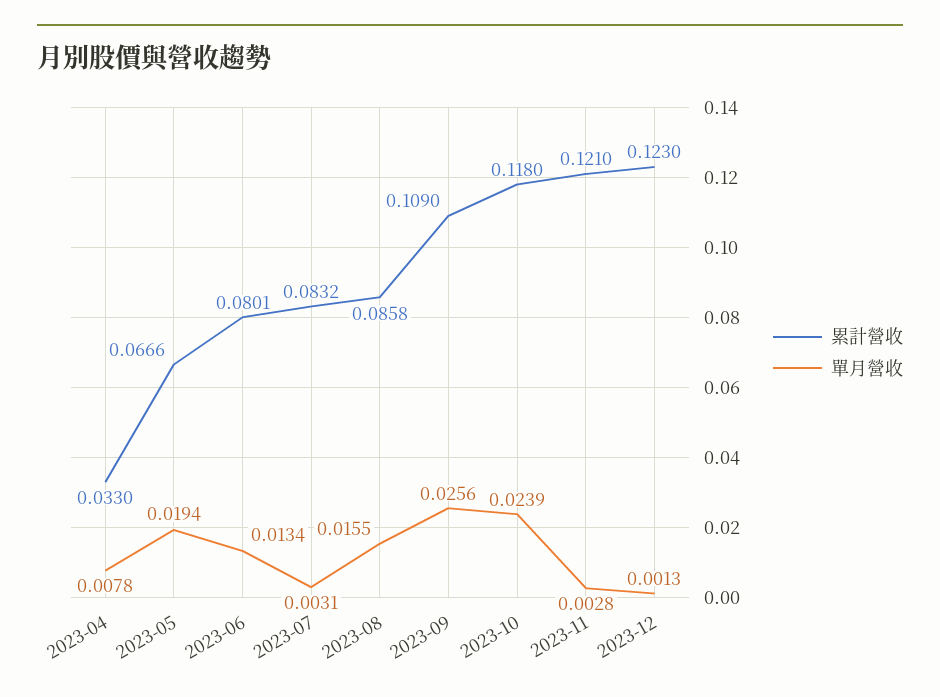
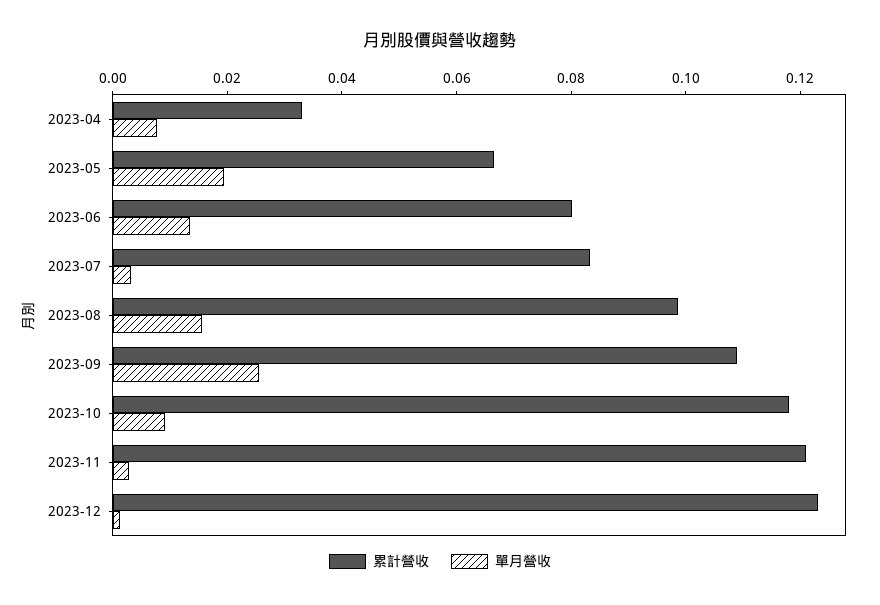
累計營收, 2023-08: 0.0858 -> 0.1
單月營收, 2023-10: 0.0239 -> 0.01

